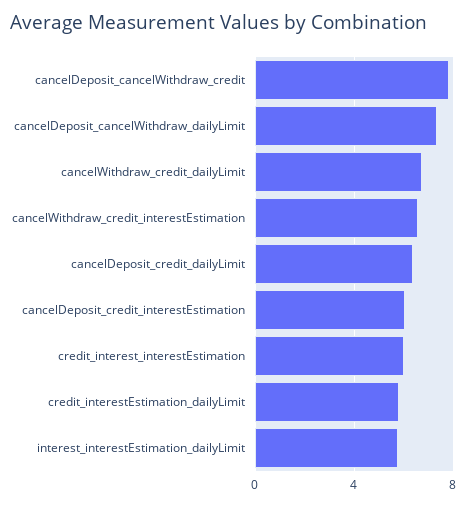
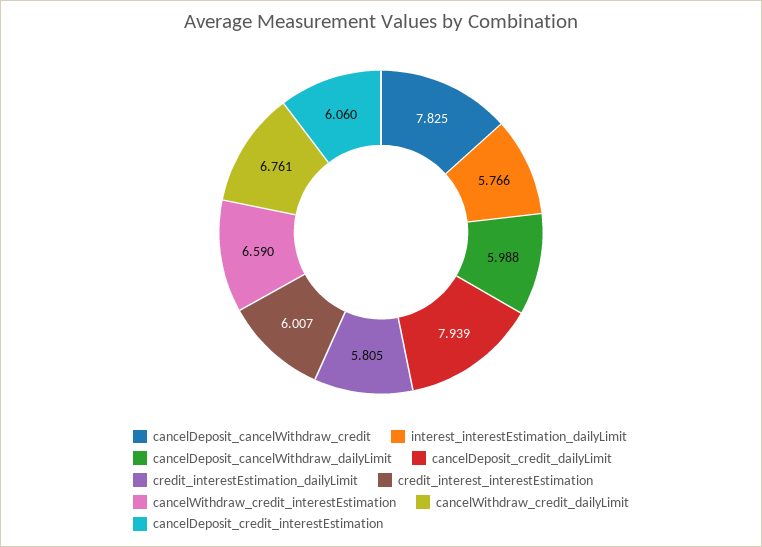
cancelDeposit_cancelWithdraw_dailyLimit: 7.5 -> 5.988
cancelDeposit_credit_dailyLimit: 6.5 -> 7.939

